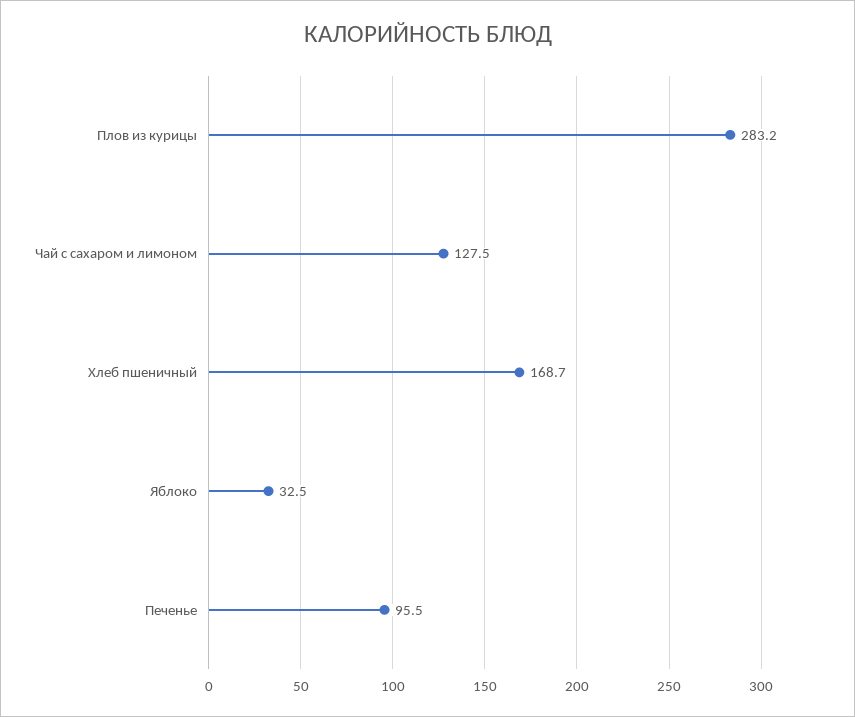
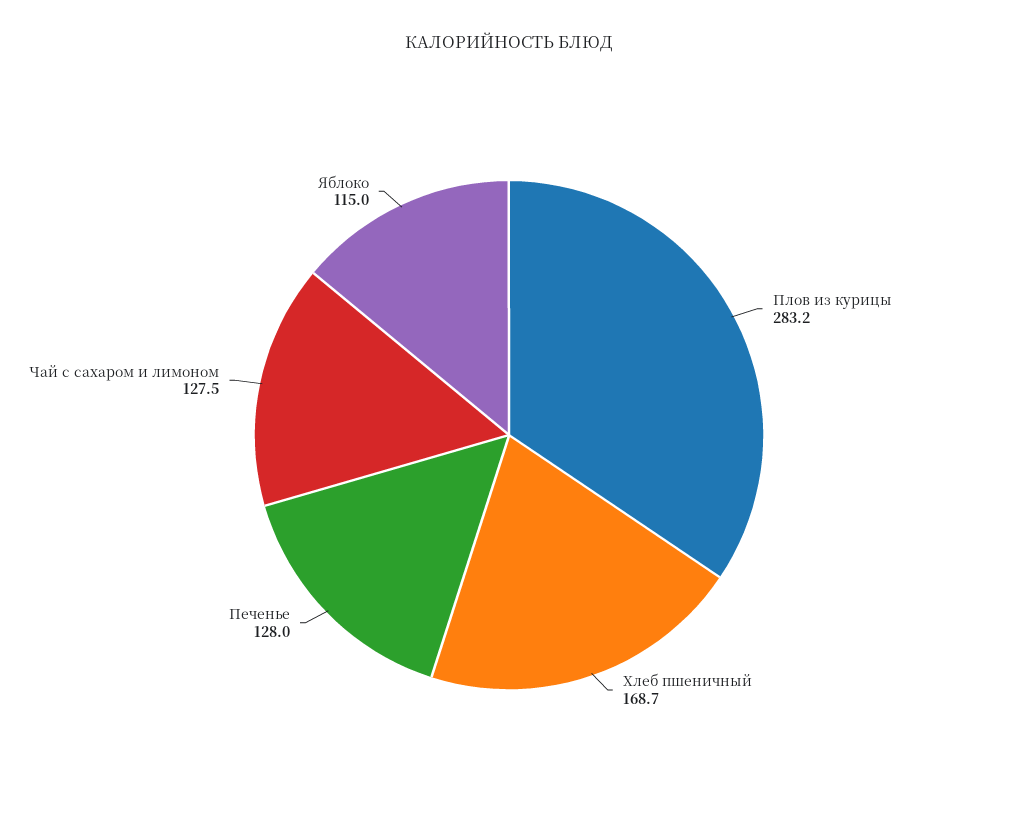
Яблоко: 32.5 -> 115
Печенье: 95.5 -> 128

